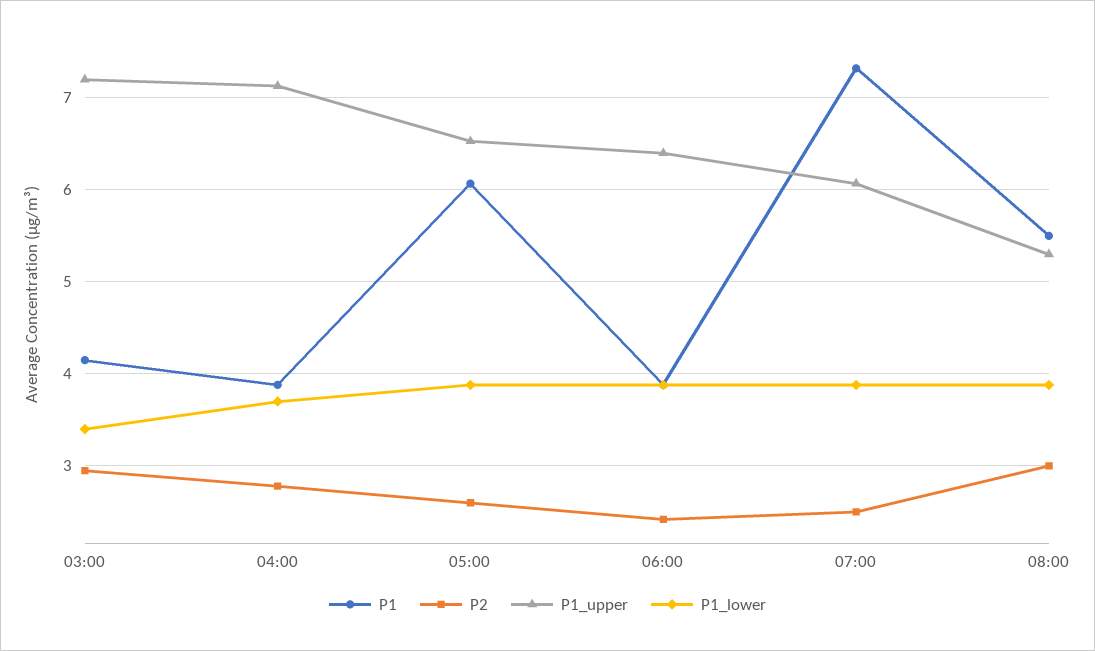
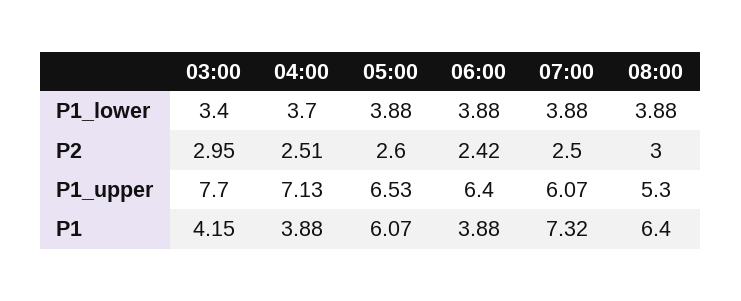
P1_upper, 03:00: 7.2 -> 7.7
P2, 04:00: 2.8 -> 2.51
P1, 08:00: 5.5 -> 6.4

